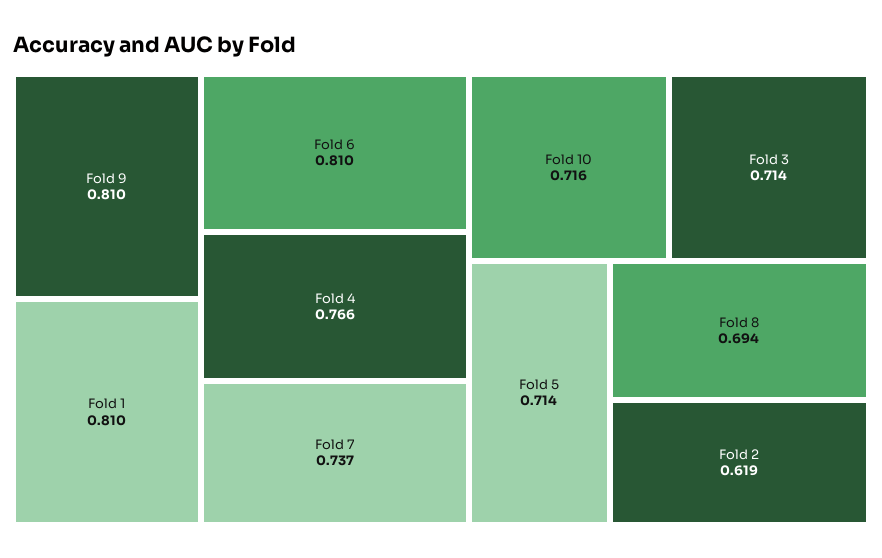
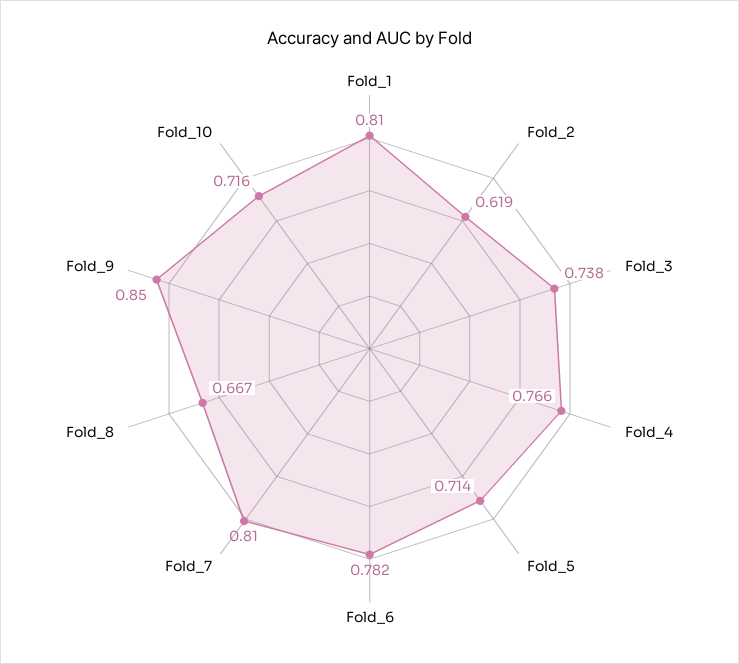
Fold 9: 0.81 -> 0.85
Fold 6: 0.81 -> 0.782
Fold 7: 0.737 -> 0.81
Fold 3: 0.714 -> 0.738
Fold 8: 0.694 -> 0.667

